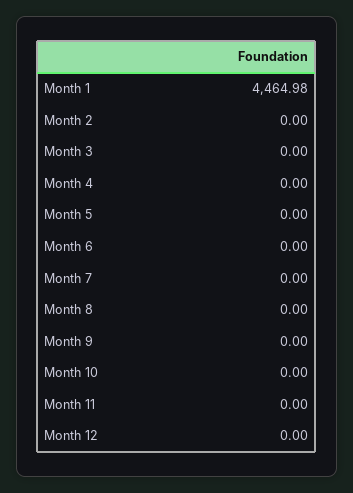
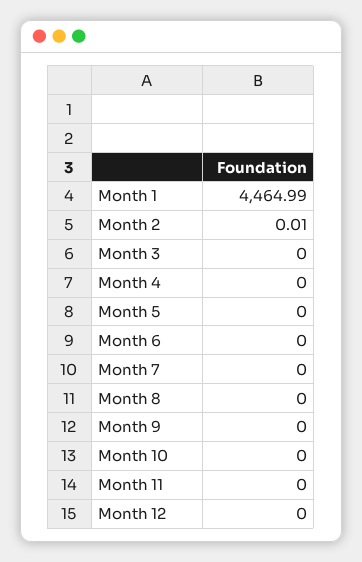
Month 1: 4464.98 -> 4464.99
Month 2: 0 -> 0.01

